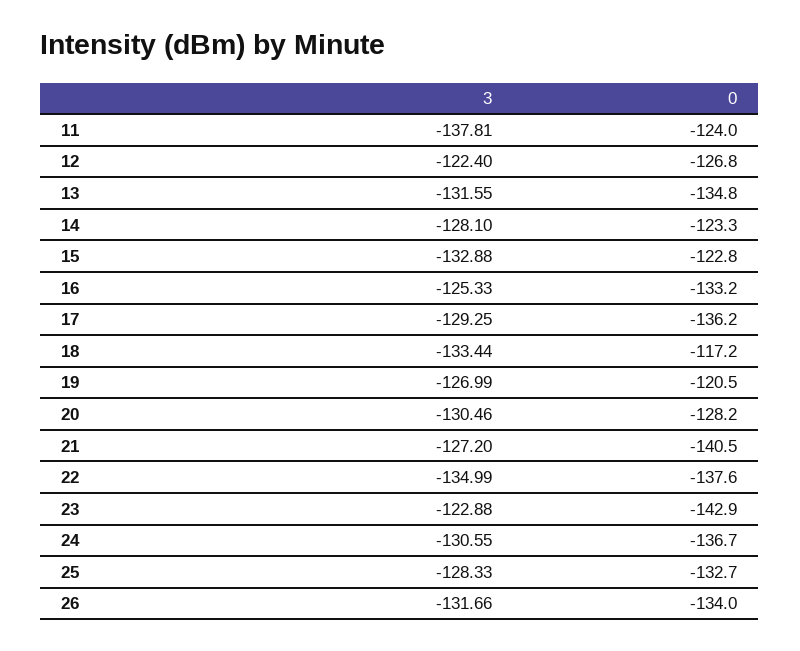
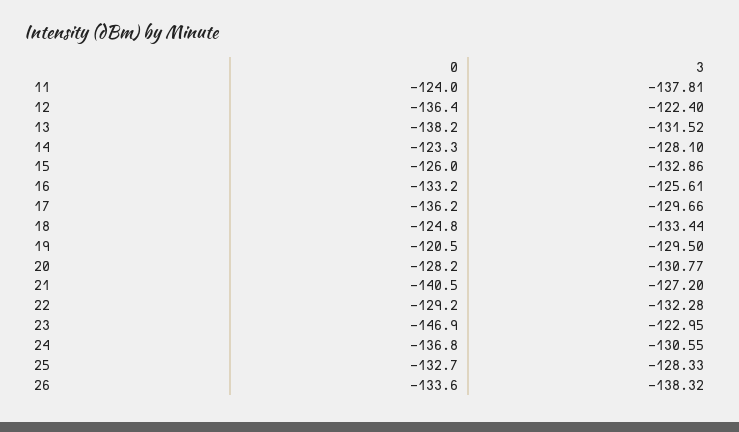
0, 12: -126.8 -> -136.4
3, 13: -131.55 -> -131.52
0, 13: -134.8 -> -138.2
3, 15: -132.88 -> -132.86
0, 15: -122.8 -> -126
3, 16: -125.33 -> -125.61
3, 17: -129.25 -> -129.66
0, 18: -117.2 -> -124.8
3, 19: -126.99 -> -129.5
3, 20: -130.46 -> -130.77
3, 22: -134.99 -> -132.28
0, 22: -137.6 -> -129.2
3, 23: -122.88 -> -122.95
0, 23: -142.9 -> -146.9
0, 24: -136.7 -> -136.8
3, 26: -131.66 -> -138.32
0, 26: -134 -> -133.6

